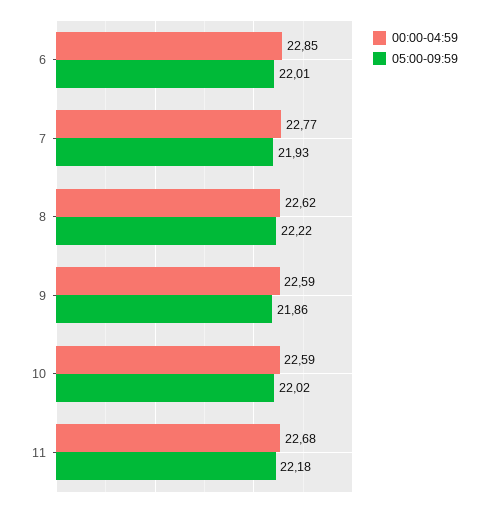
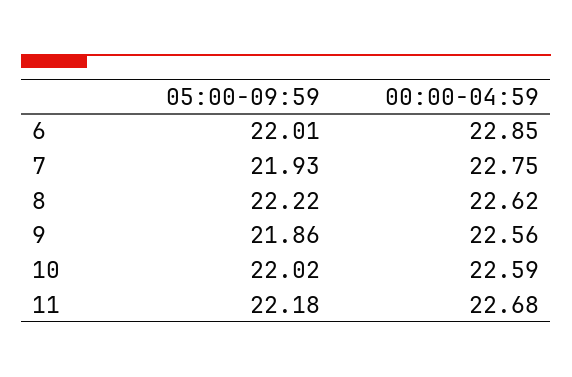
00:00-04:59, 7: 22.77 -> 22.75
00:00-04:59, 9: 22.59 -> 22.56

